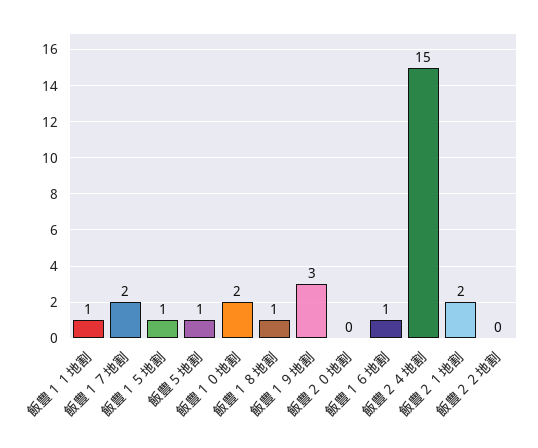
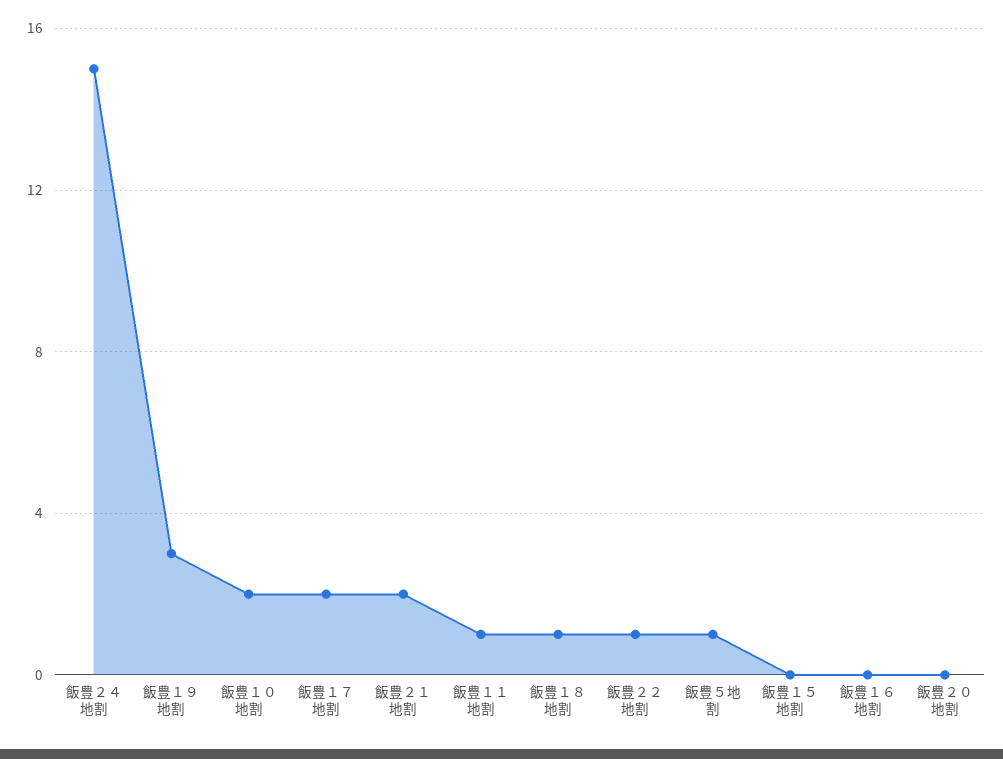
飯豊１５地割: 1 -> 0
飯豊１６地割: 1 -> 0
飯豊２２地割: 0 -> 1

